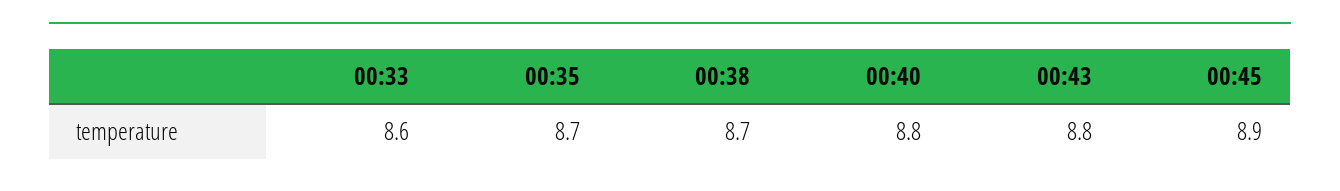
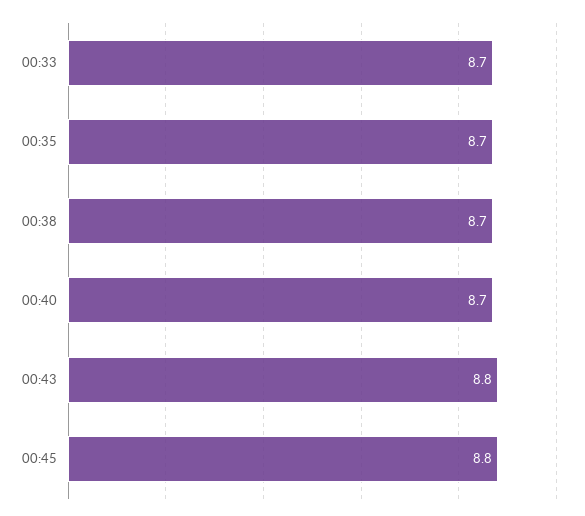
00:33: 8.6 -> 8.7
00:40: 8.8 -> 8.7
00:45: 8.9 -> 8.8

